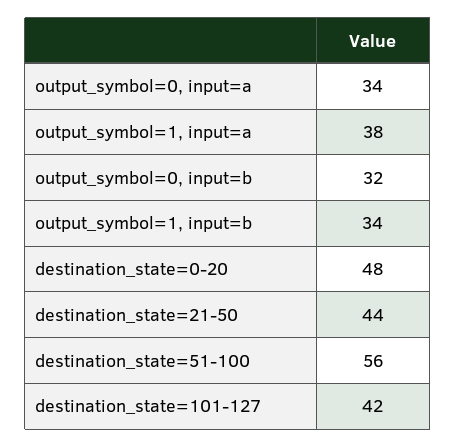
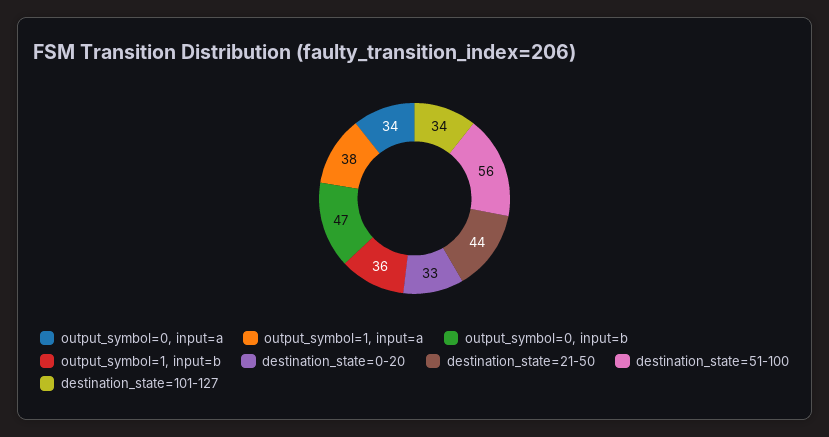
output_symbol=0, input=b: 32 -> 47
output_symbol=1, input=b: 34 -> 36
destination_state=0-20: 48 -> 33
destination_state=101-127: 42 -> 34

